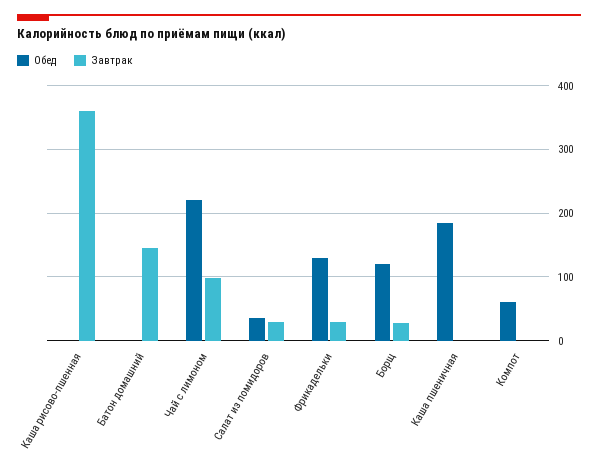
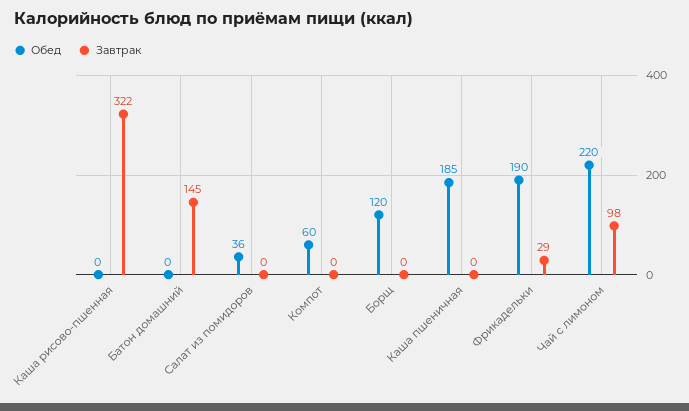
Завтрак, Каша рисово-пшенная: 360 -> 322
Завтрак, Салат из помидоров: 30 -> 0
Обед, Фрикадельки: 130 -> 190
Завтрак, Борщ: 30 -> 0

